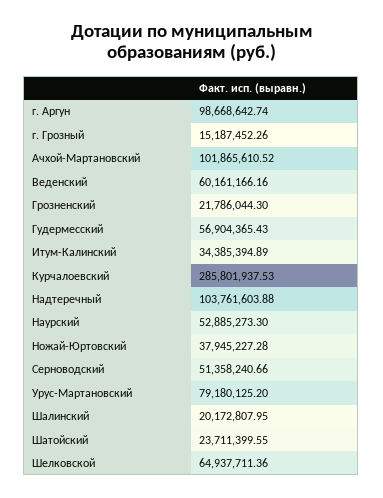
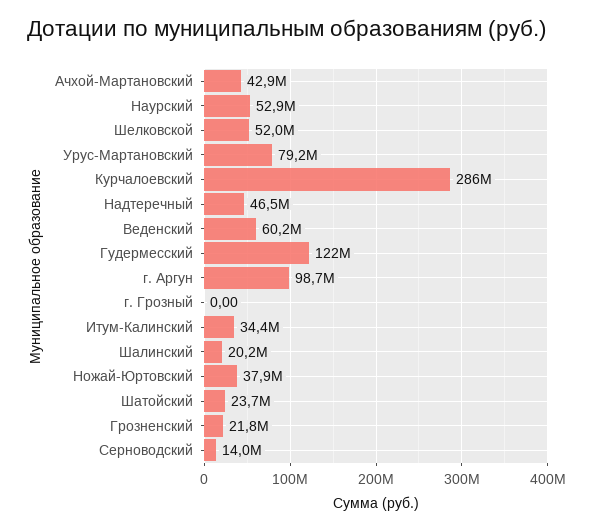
г. Грозный: 15187452.26 -> 0
Ачхой-Мартановский: 101865610.52 -> 42900000
Гудермесский: 56904365.43 -> 122000000
Надтеречный: 103761603.88 -> 46500000
Серноводский: 51358240.66 -> 14000000
Шелковской: 64937711.36 -> 52000000

